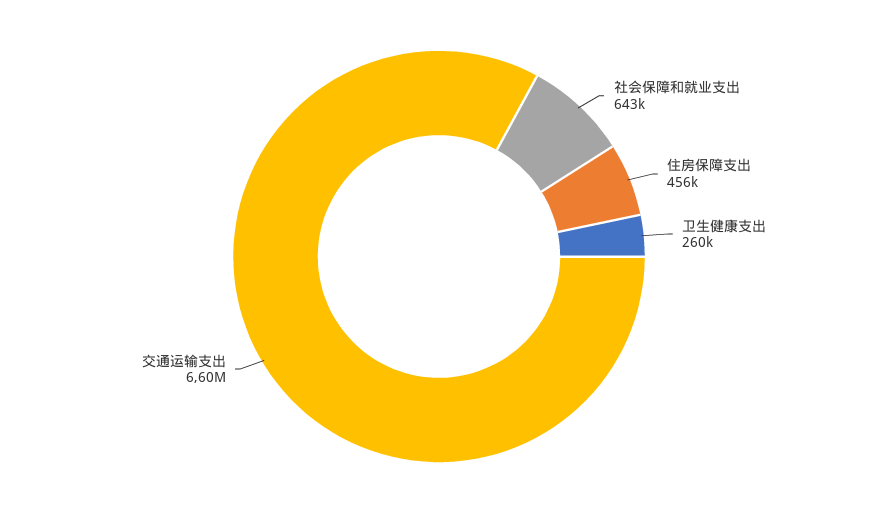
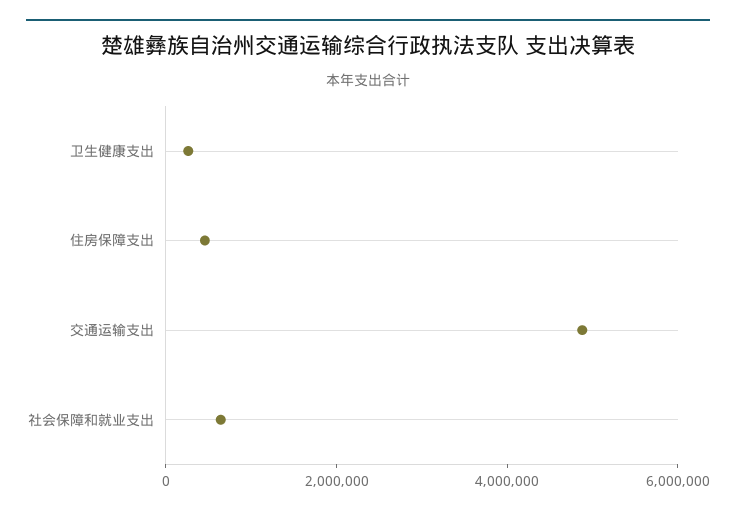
交通运输支出: 6600000 -> 5000000

